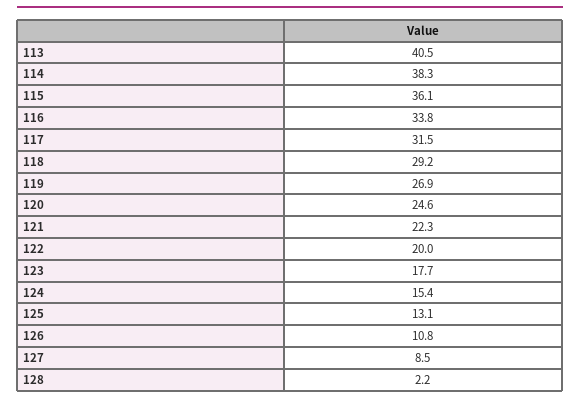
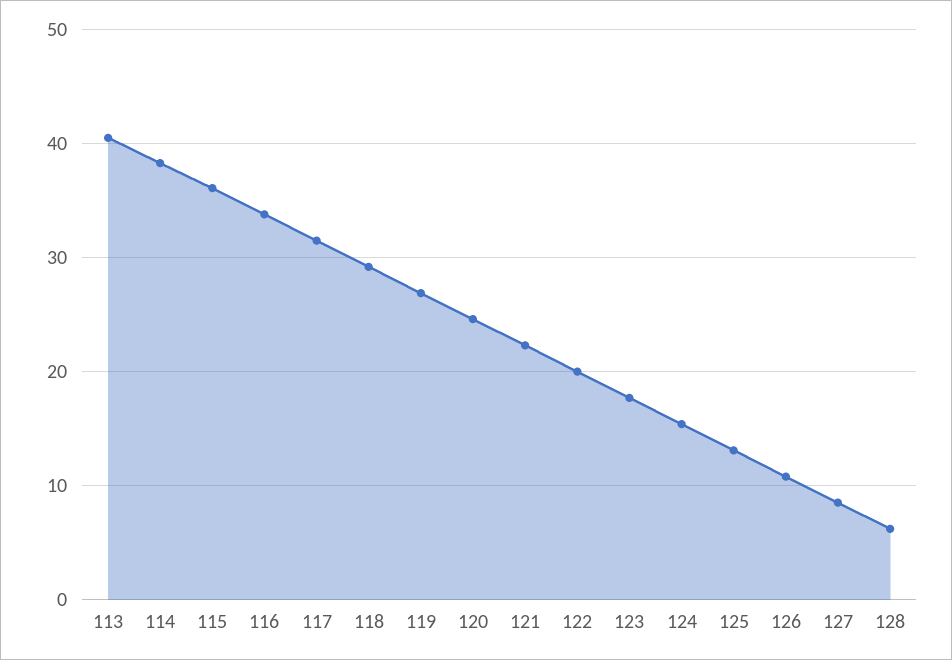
128: 2.2 -> 6

